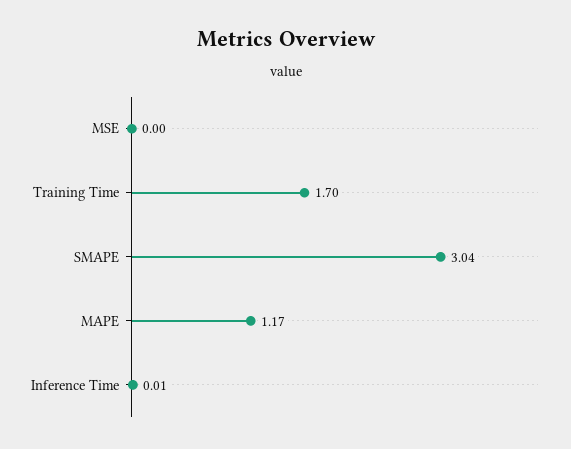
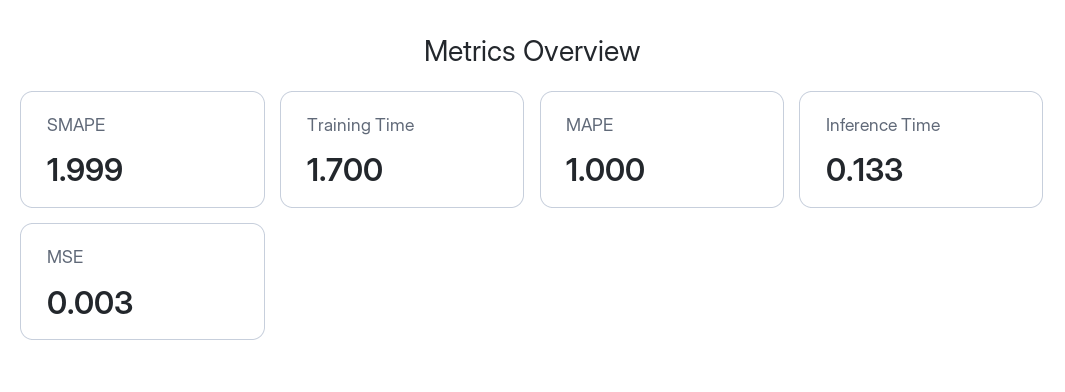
SMAPE: 3.04 -> 1.999
MAPE: 1.17 -> 1
Inference Time: 0.01 -> 0.133

